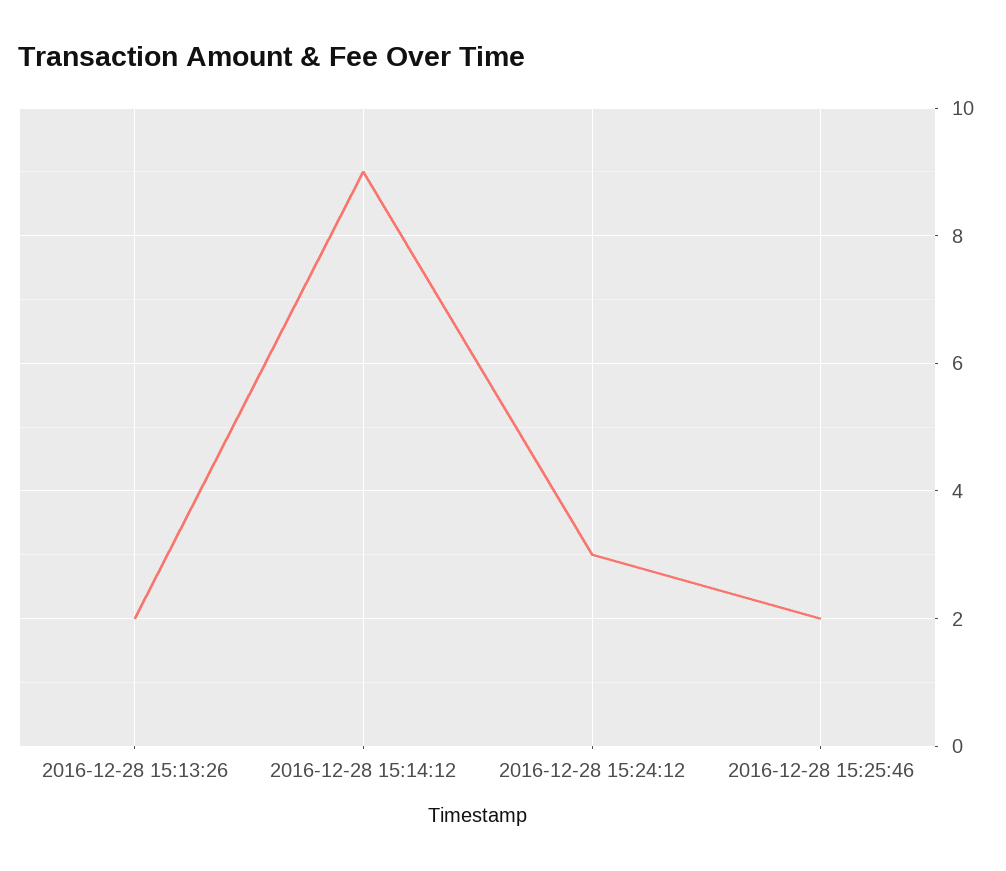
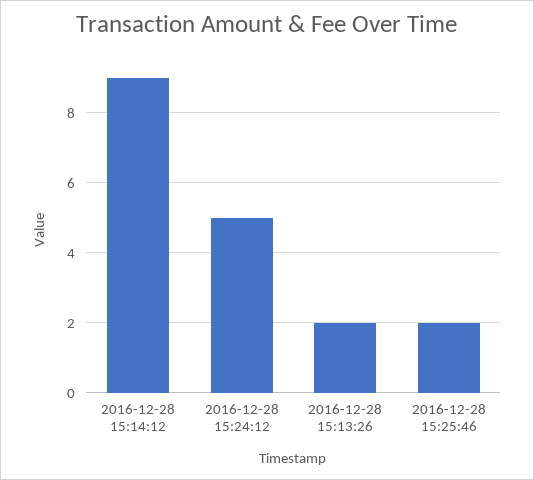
2016-12-28 15:24:12: 3 -> 5

